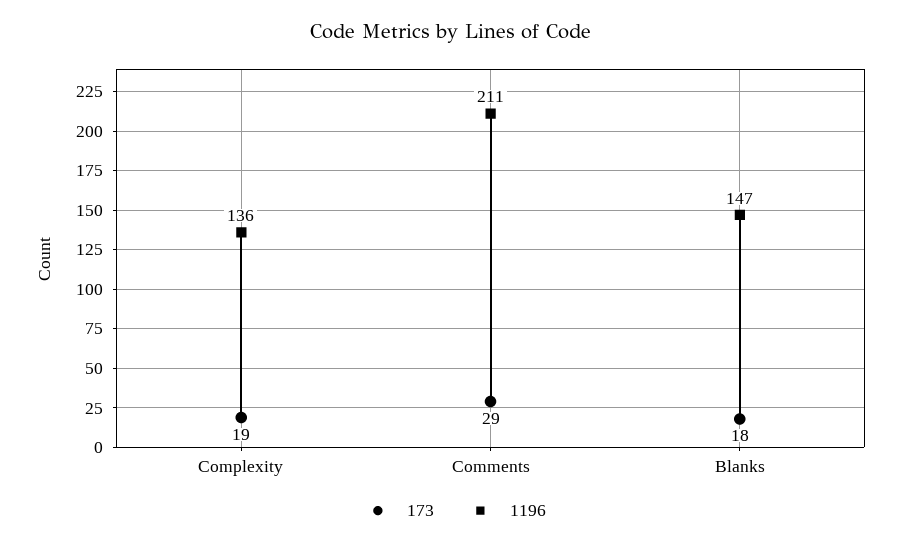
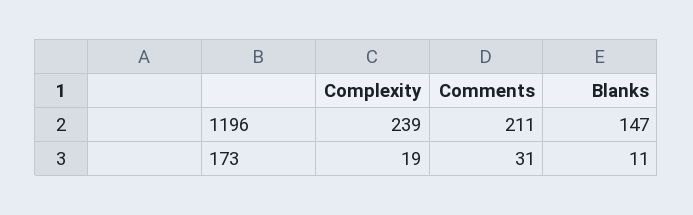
1196, Complexity: 136 -> 239
173, Comments: 29 -> 31
173, Blanks: 18 -> 11

